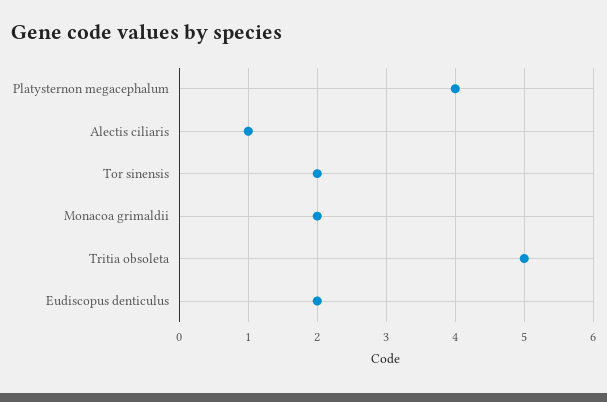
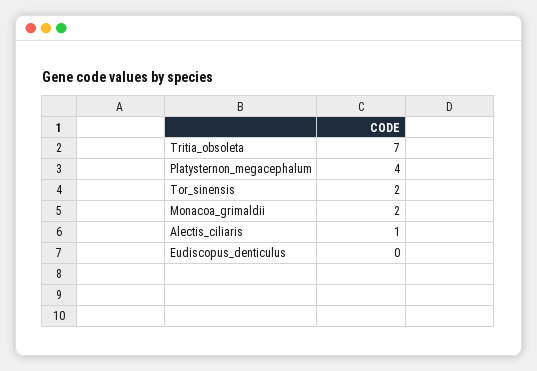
Tritia obsoleta: 5 -> 7
Eudiscopus denticulus: 2 -> 0

